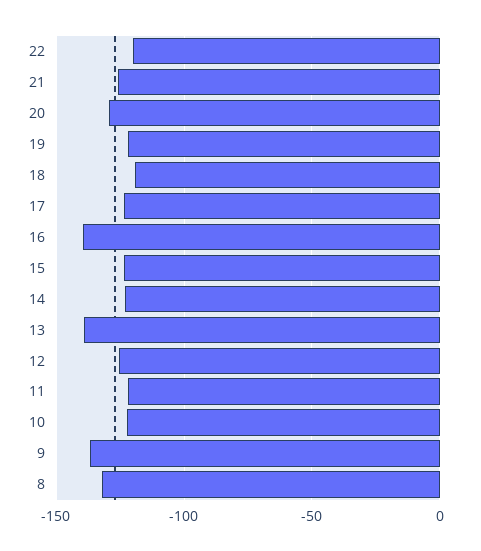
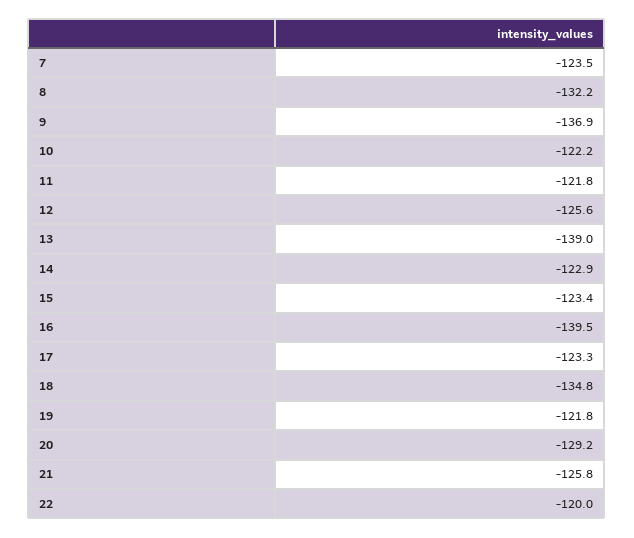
18: -120 -> -134.8
7: none -> -123.5

